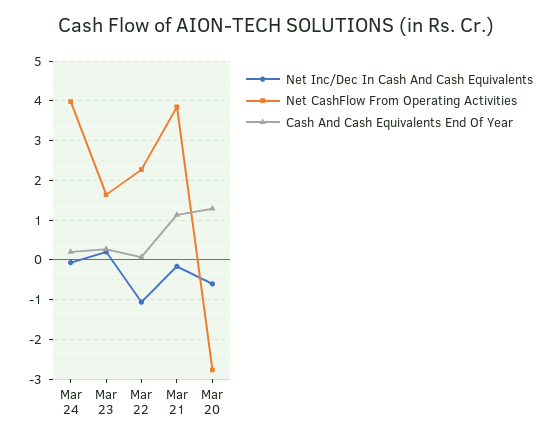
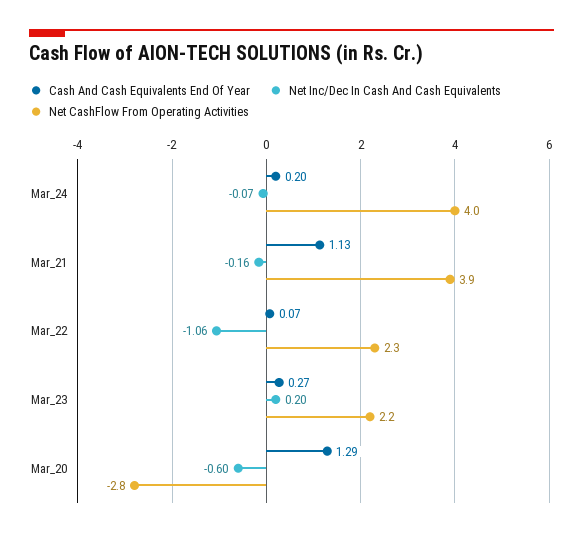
Net CashFlow From Operating Activities, Mar 23: 1.6 -> 2.2

